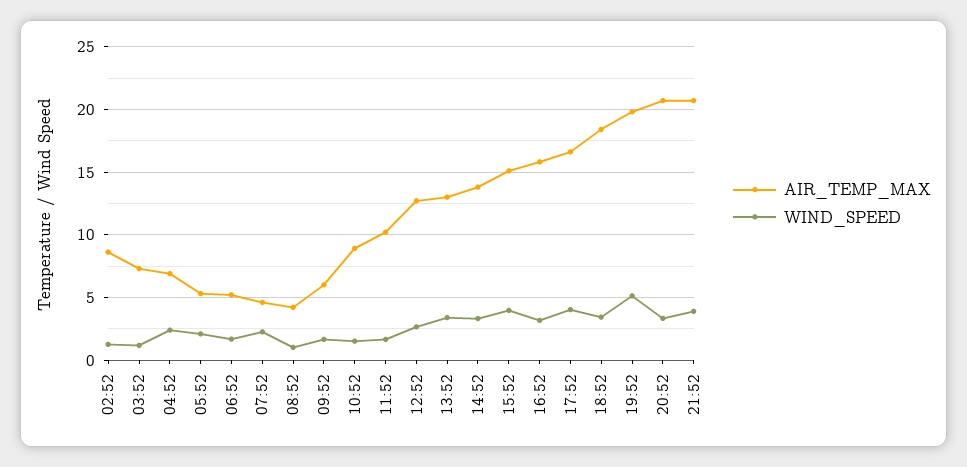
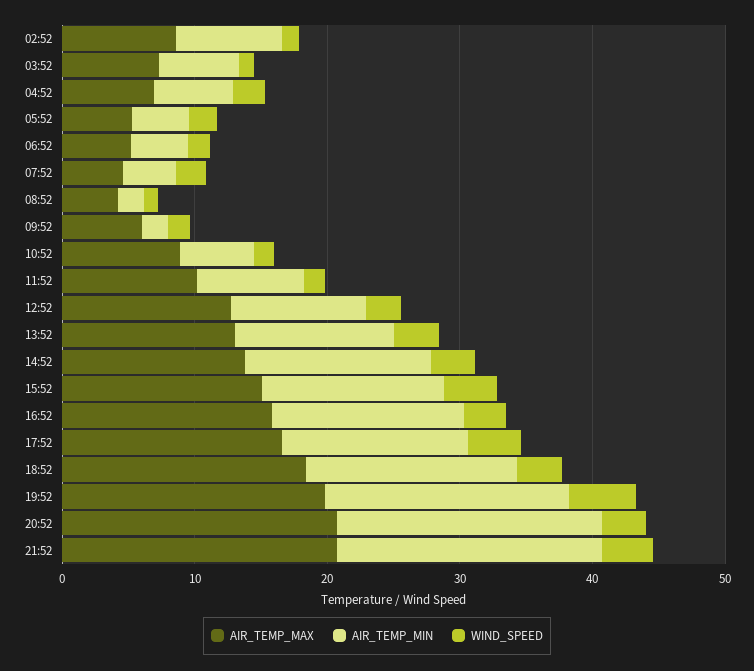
AIR_TEMP_MIN, 02:52: none -> 8
AIR_TEMP_MIN, 03:52: none -> 6
AIR_TEMP_MIN, 04:52: none -> 6
AIR_TEMP_MIN, 05:52: none -> 4
AIR_TEMP_MIN, 06:52: none -> 4
AIR_TEMP_MIN, 07:52: none -> 4
AIR_TEMP_MIN, 08:52: none -> 2
AIR_TEMP_MIN, 09:52: none -> 2
AIR_TEMP_MIN, 10:52: none -> 6
AIR_TEMP_MIN, 11:52: none -> 8
AIR_TEMP_MIN, 12:52: none -> 10
AIR_TEMP_MIN, 13:52: none -> 12
AIR_TEMP_MIN, 14:52: none -> 14
AIR_TEMP_MIN, 15:52: none -> 14
AIR_TEMP_MIN, 16:52: none -> 14
AIR_TEMP_MIN, 17:52: none -> 14
AIR_TEMP_MIN, 18:52: none -> 16
AIR_TEMP_MIN, 19:52: none -> 18
AIR_TEMP_MIN, 20:52: none -> 20
AIR_TEMP_MIN, 21:52: none -> 20

